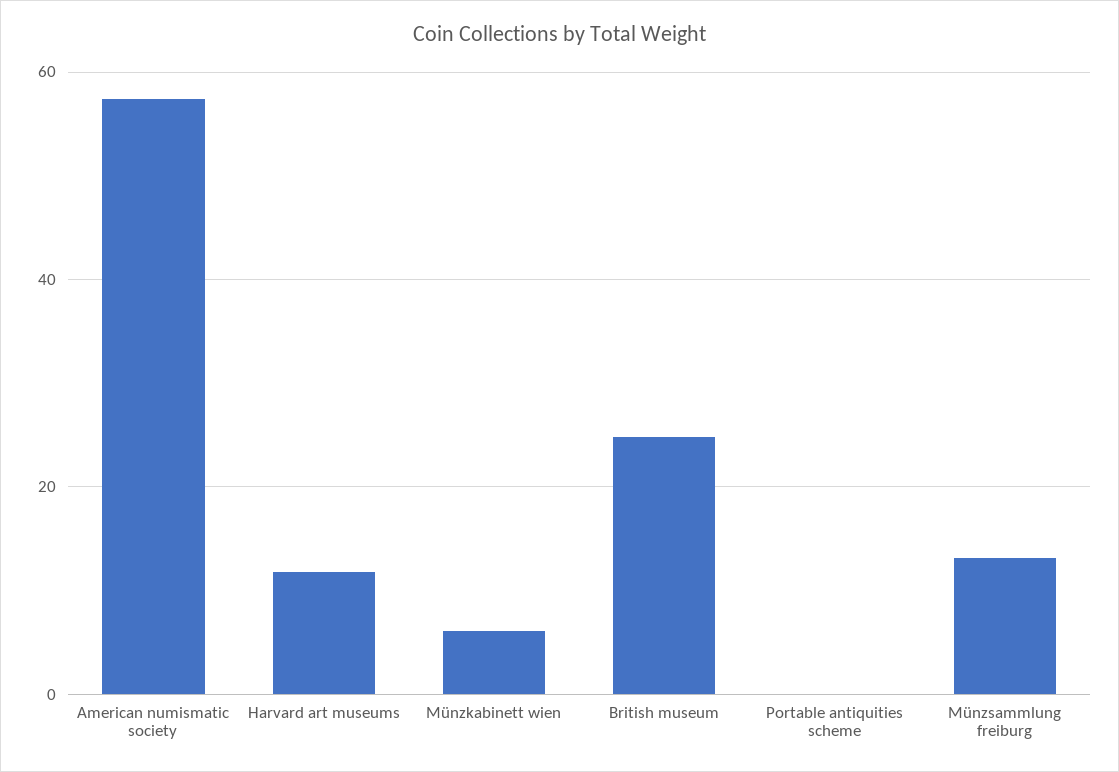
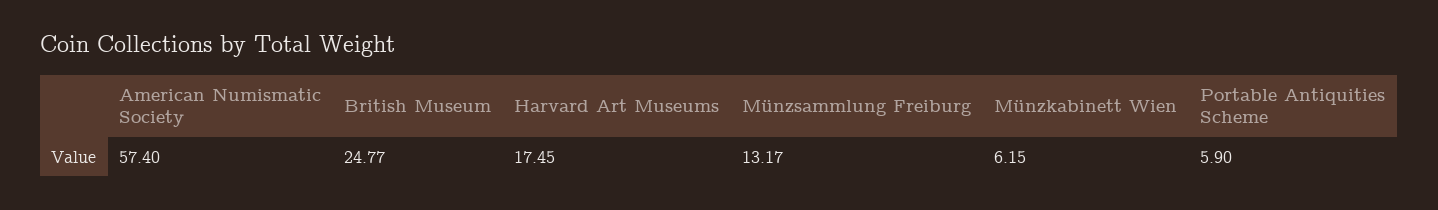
Harvard art museums: 12 -> 17.45
Portable antiquities scheme: 0 -> 5.9

